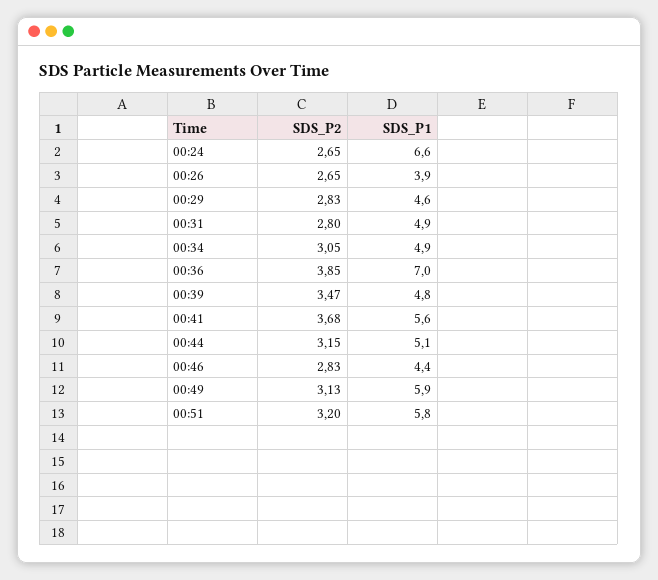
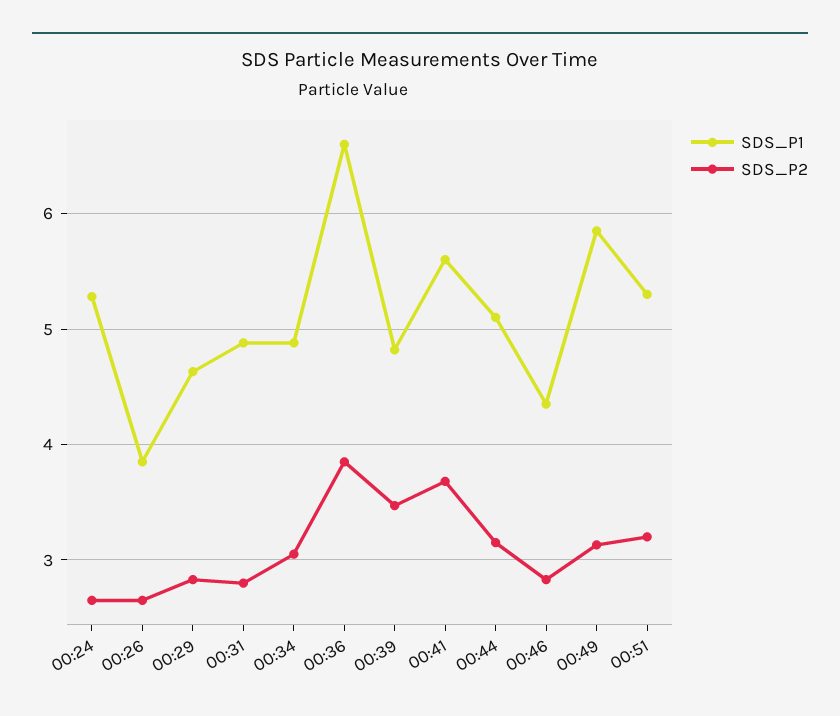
SDS_P1, 00:24: 6.6 -> 5.3
SDS_P1, 00:36: 7 -> 6.6
SDS_P1, 00:51: 5.8 -> 5.3

